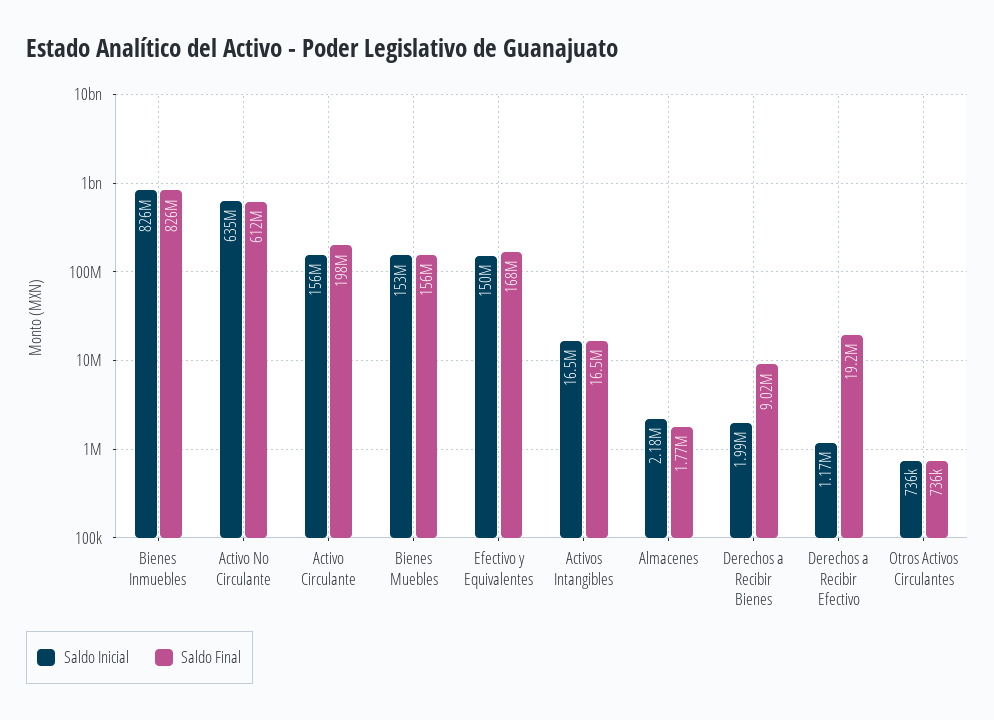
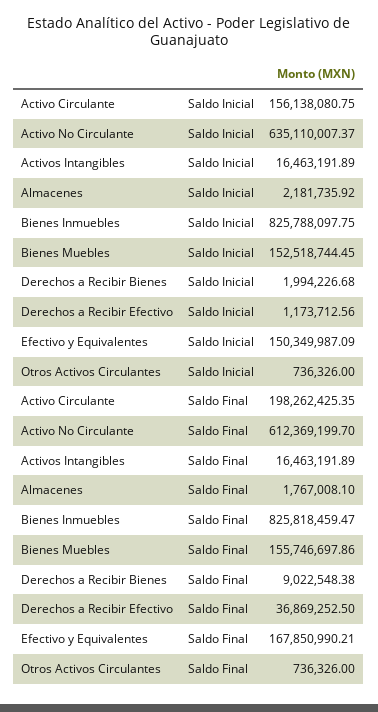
Saldo Final, Derechos a Recibir Efectivo: 19200000 -> 36869252.5

